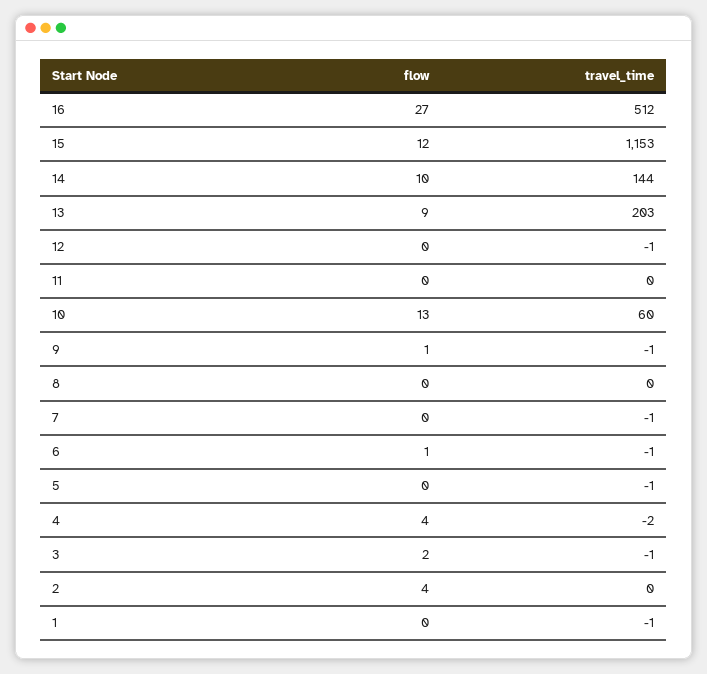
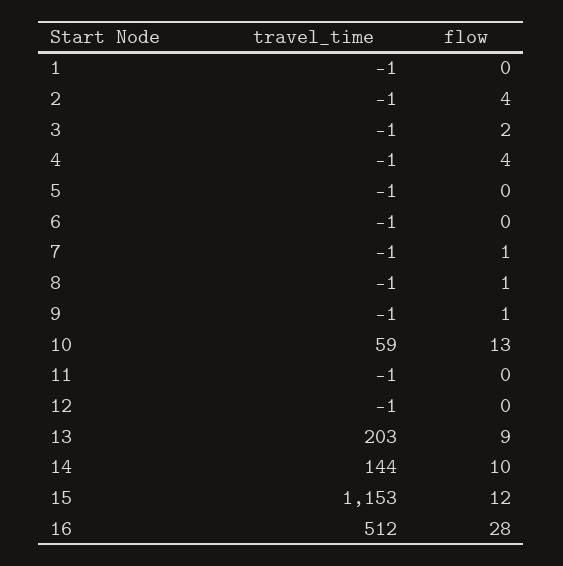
flow, 16: 27 -> 28
travel_time, 11: 0 -> -1
travel_time, 10: 60 -> 59
flow, 8: 0 -> 1
travel_time, 8: 0 -> -1
flow, 7: 0 -> 1
flow, 6: 1 -> 0
travel_time, 4: -2 -> -1
travel_time, 2: 0 -> -1

